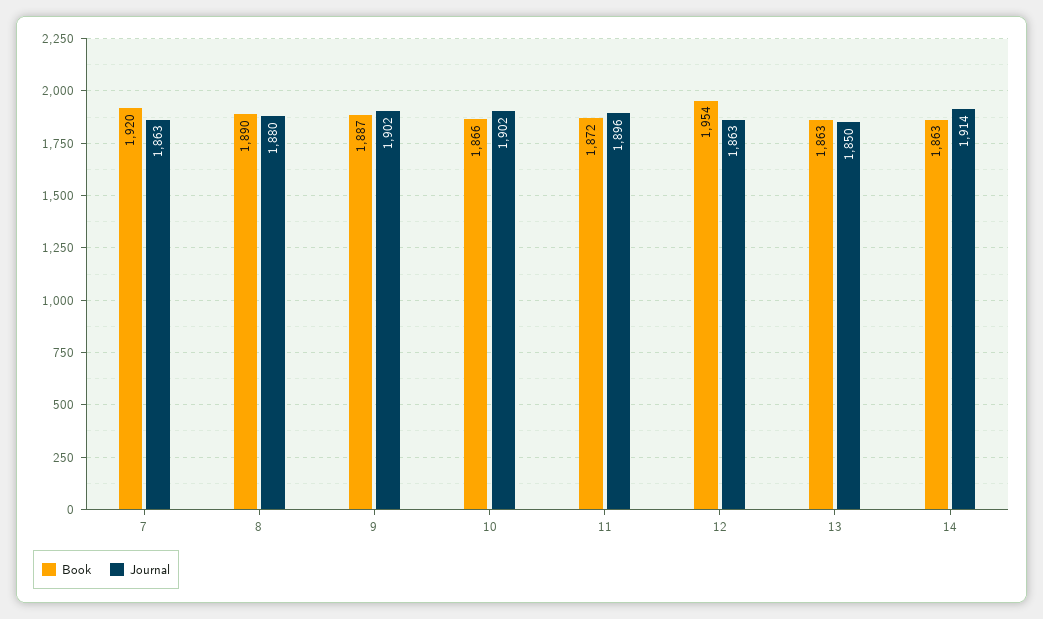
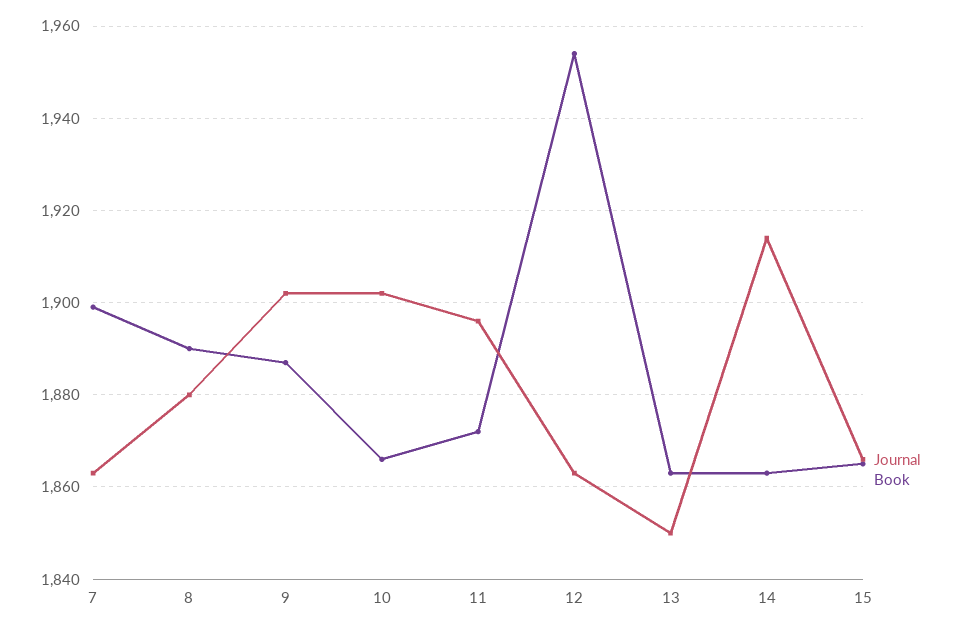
Book, 7: 1920 -> 1900
Journal, 15: none -> 1865
Book, 15: none -> 1865

